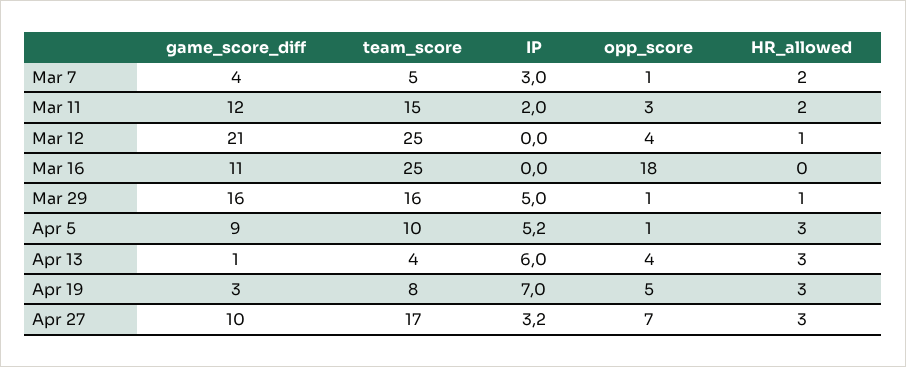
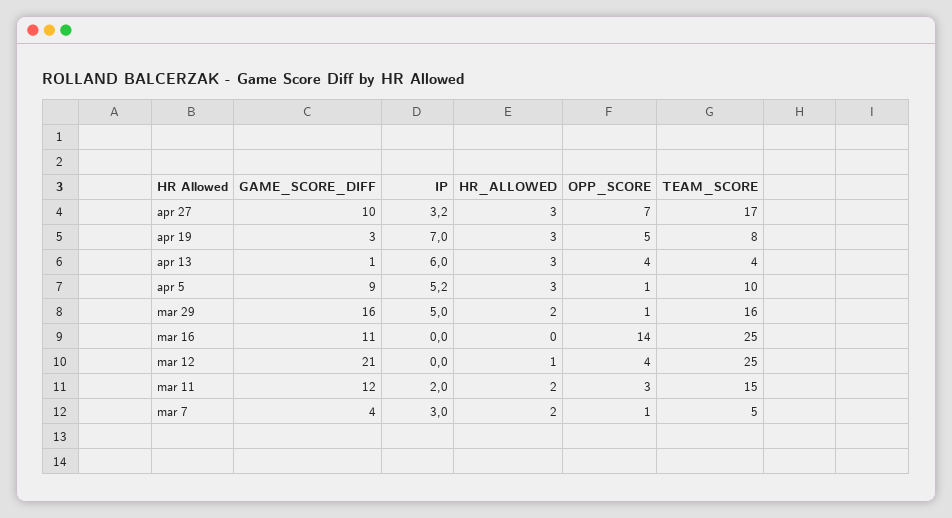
opp_score, Mar 16: 18 -> 14
HR_allowed, Mar 29: 1 -> 2

